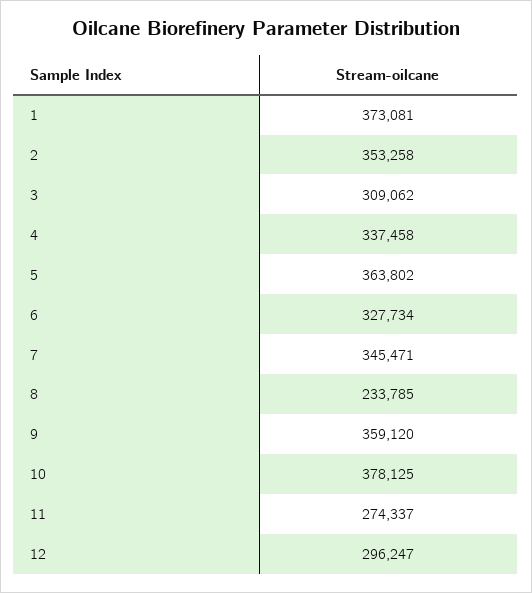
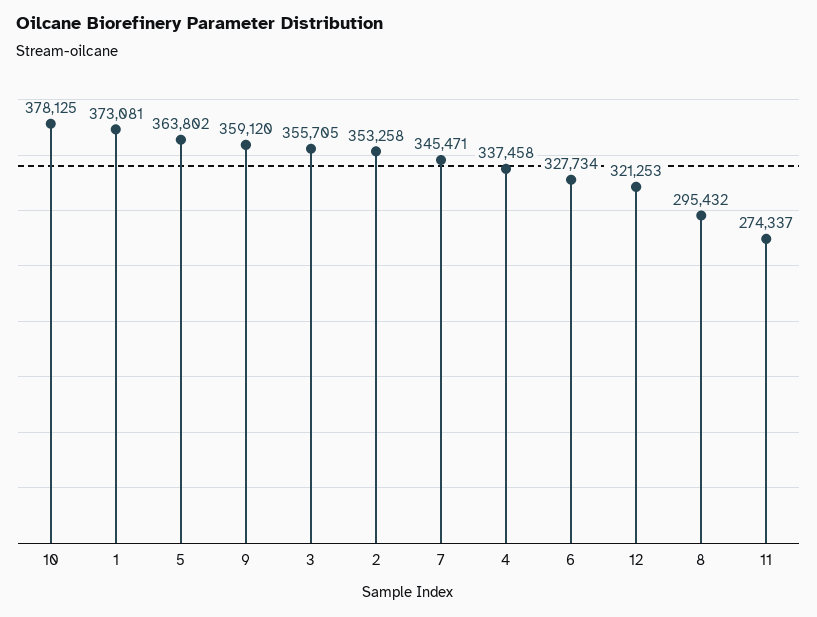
3: 309062 -> 355705
8: 233785 -> 295432
12: 296247 -> 321253

